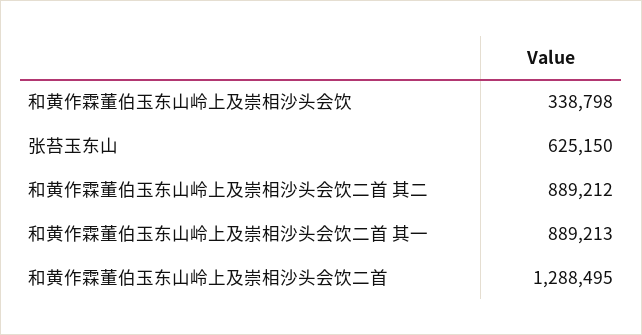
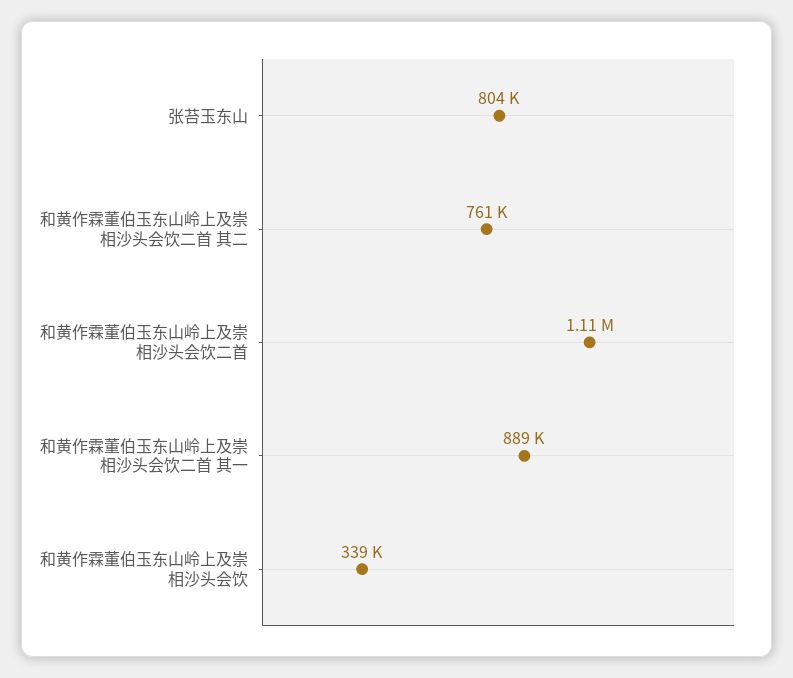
张苔玉东山: 625150 -> 804000
和黄作霖董伯玉东山岭上及崇相沙头会饮二首 其二: 889212 -> 761000
和黄作霖董伯玉东山岭上及崇相沙头会饮二首: 1288495 -> 1110000

